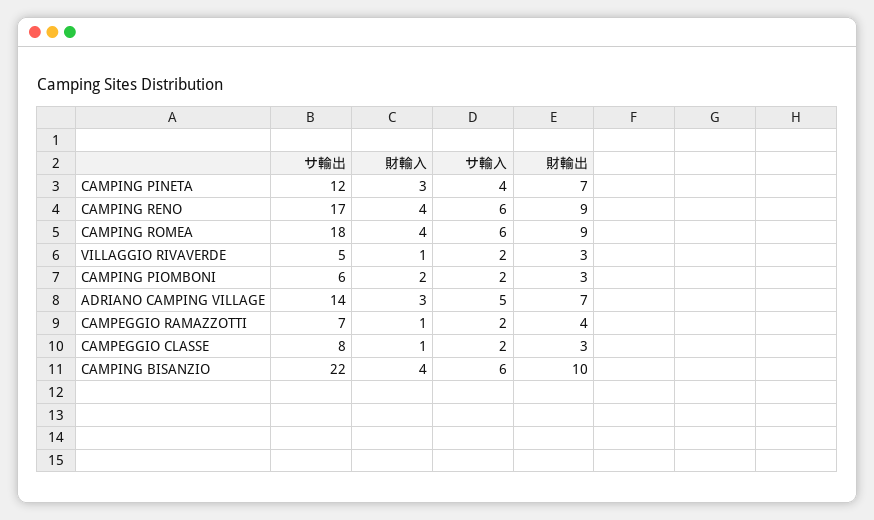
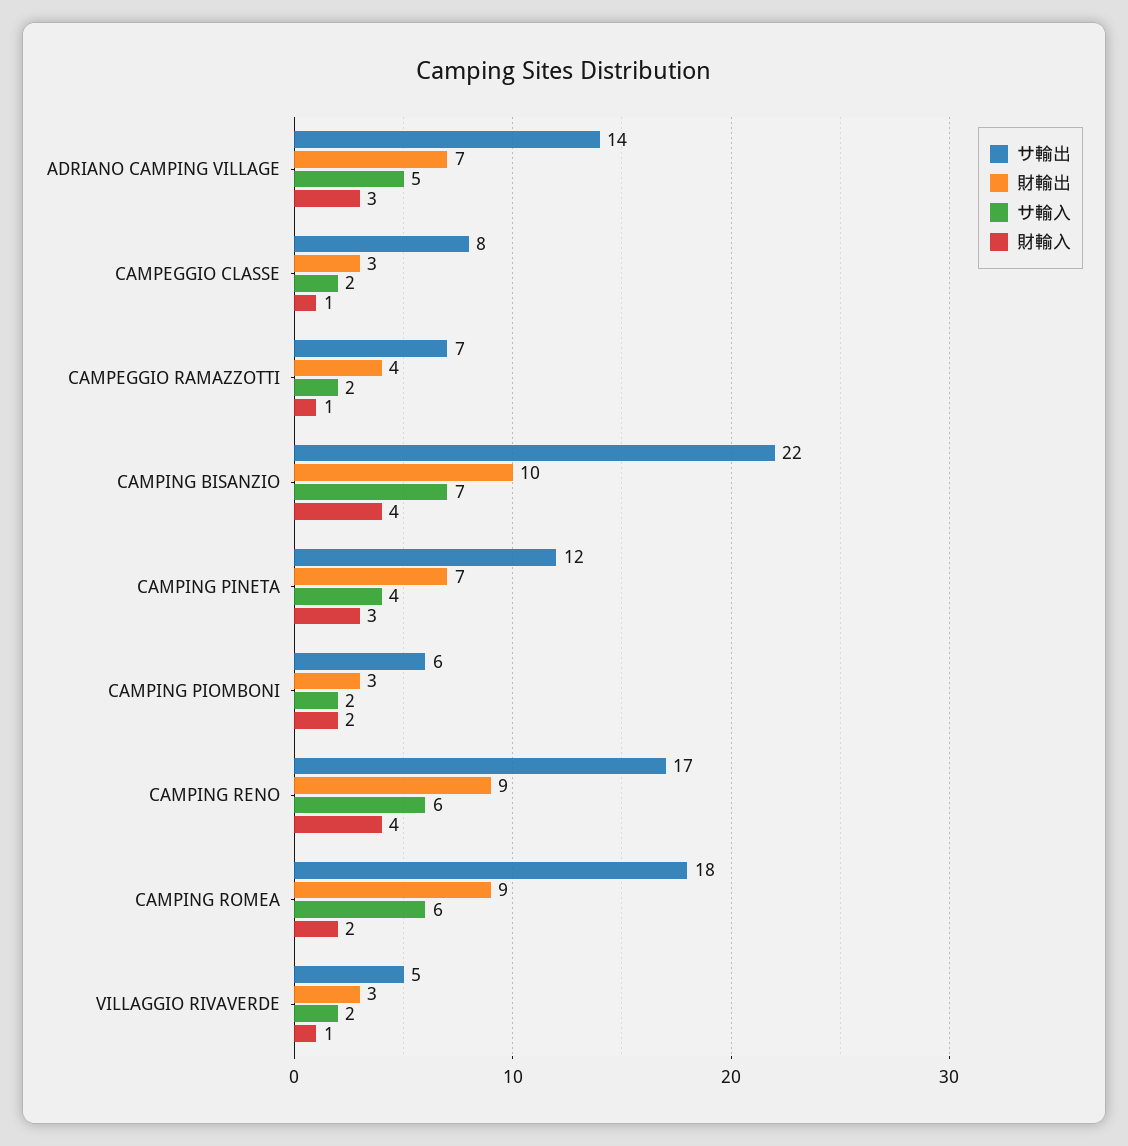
財輸入, CAMPING ROMEA: 4 -> 2
サ輸入, CAMPING BISANZIO: 6 -> 7

